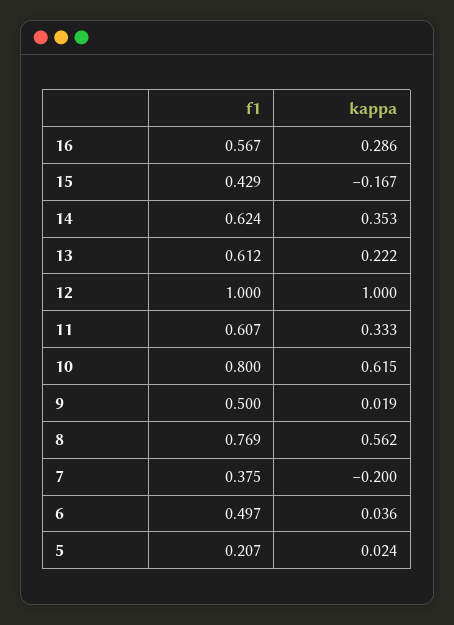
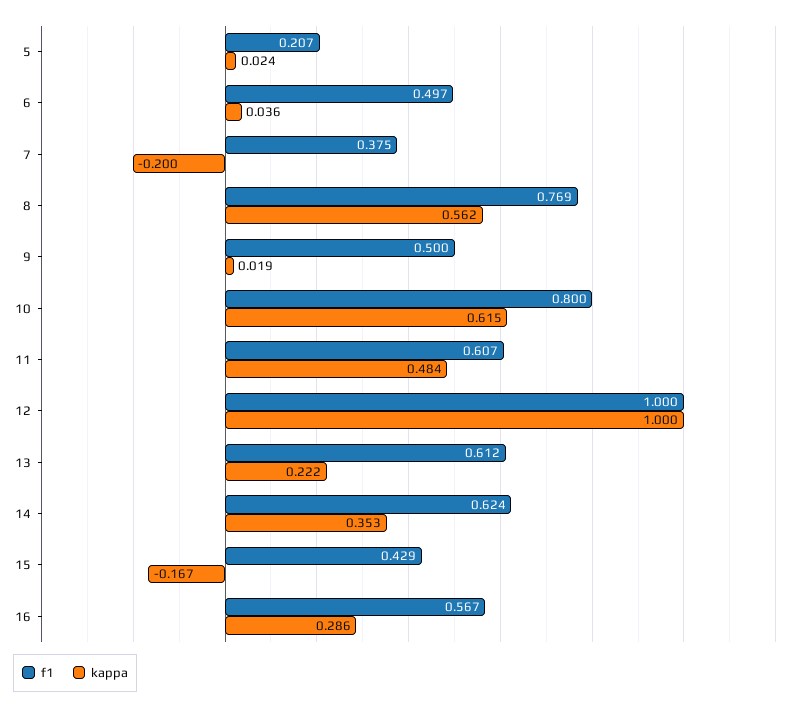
kappa, 11: 0.333 -> 0.484

